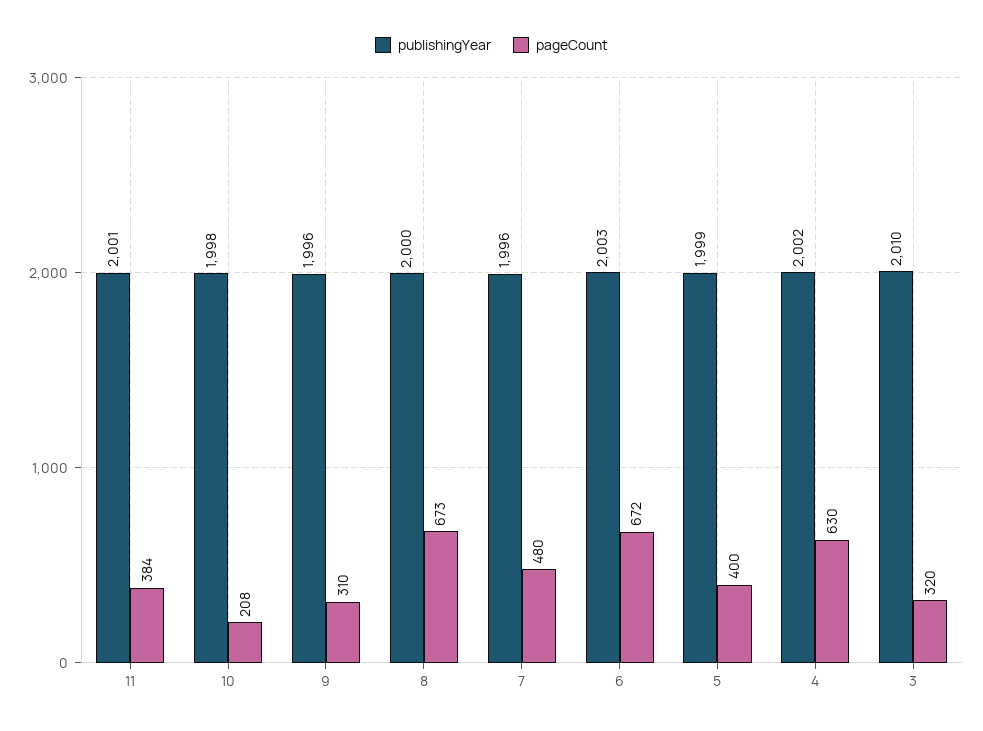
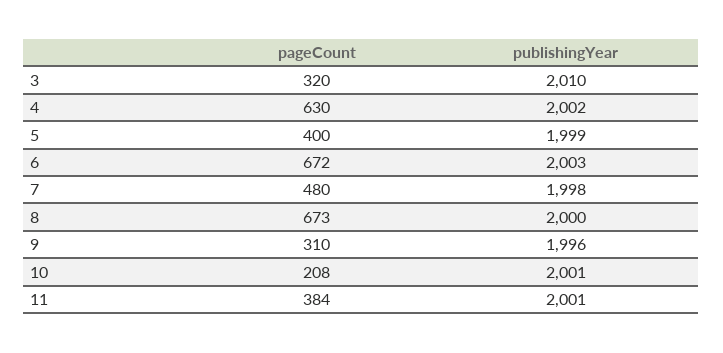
publishingYear, 10: 1998 -> 2001
publishingYear, 7: 1996 -> 1998

